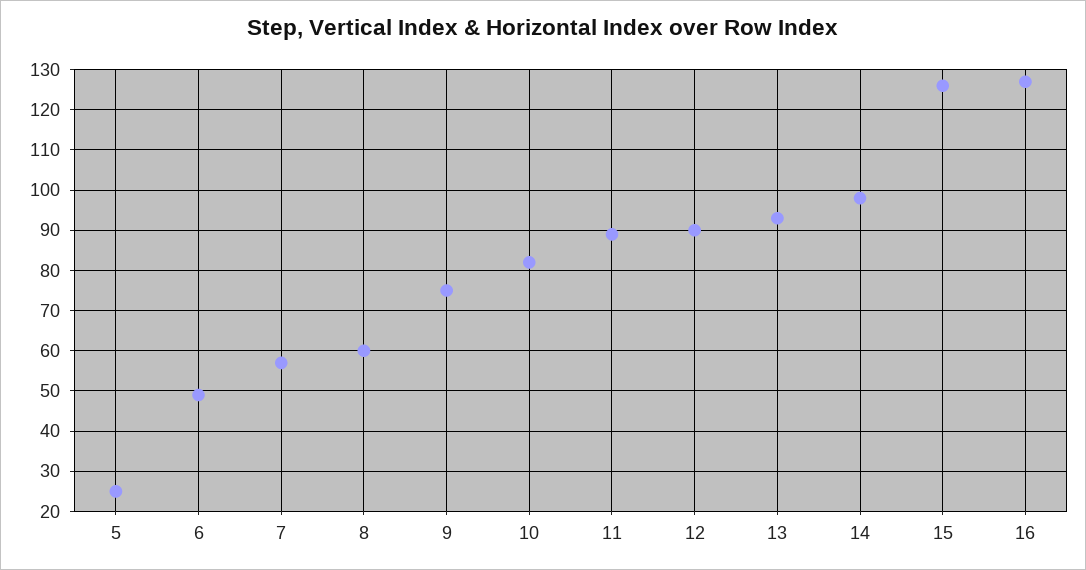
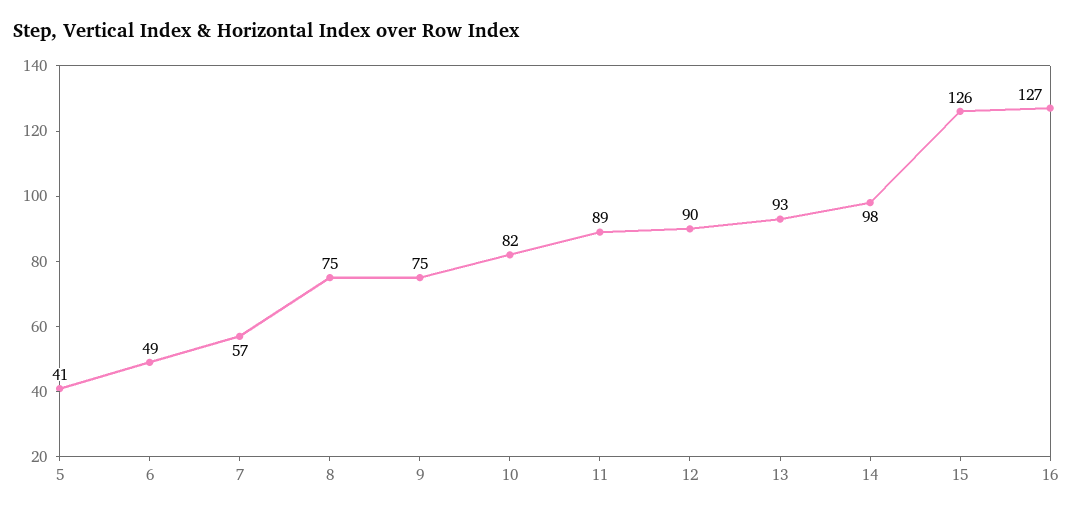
5: 25 -> 41
8: 60 -> 75

